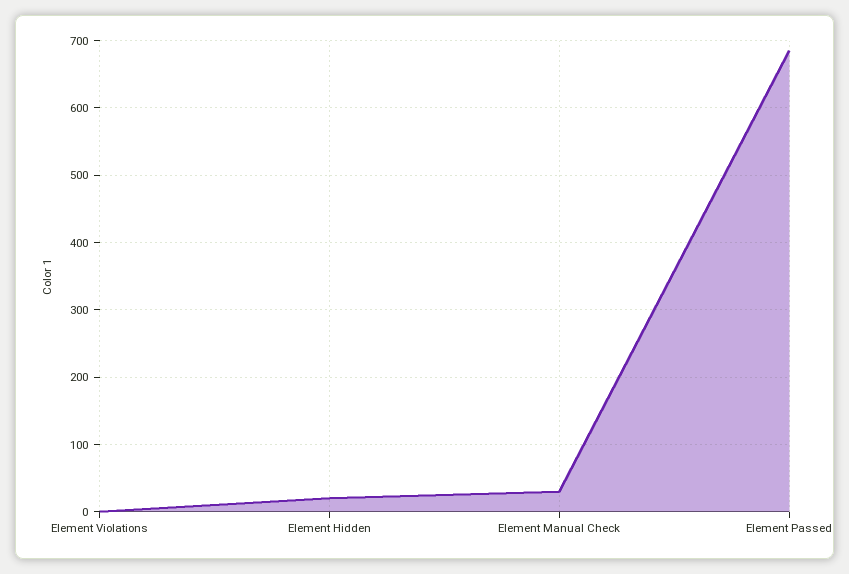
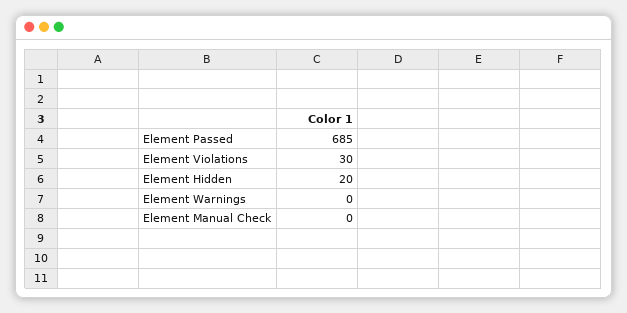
Element Violations: 0 -> 30
Element Manual Check: 30 -> 0
Element Warnings: none -> 0

